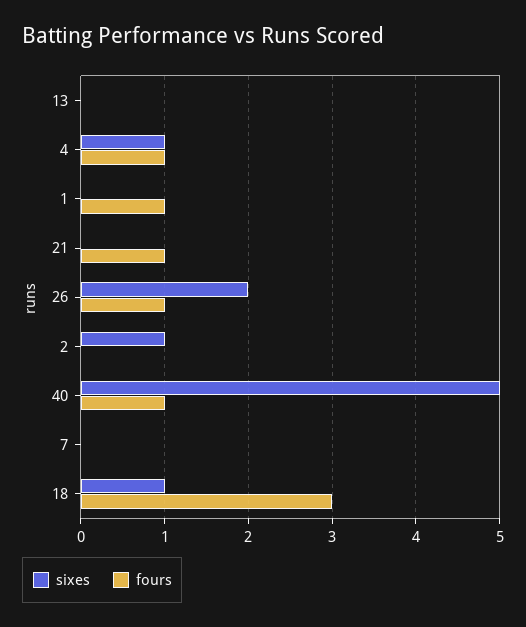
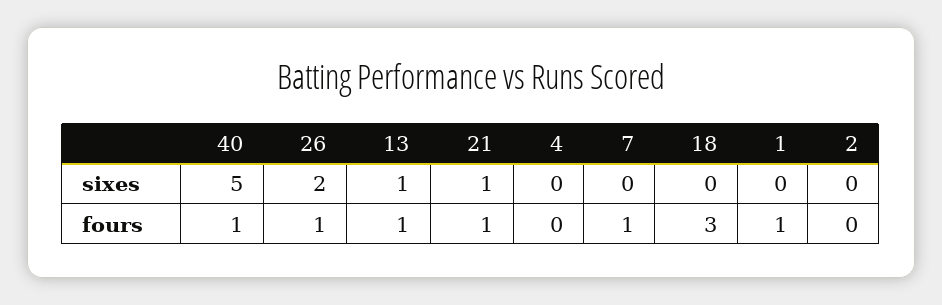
sixes, 13: 0 -> 1
fours, 13: 0 -> 1
sixes, 4: 1 -> 0
fours, 4: 1 -> 0
sixes, 21: 0 -> 1
sixes, 2: 1 -> 0
fours, 7: 0 -> 1
sixes, 18: 1 -> 0

